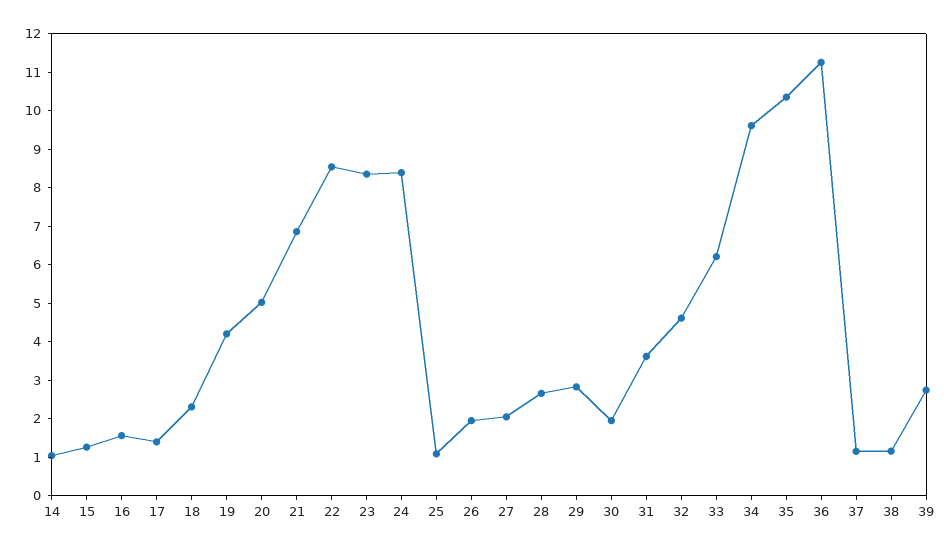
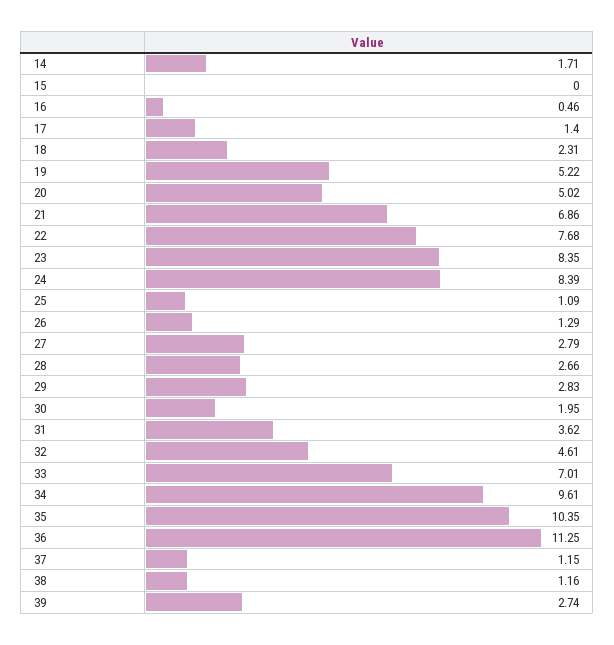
14: 1 -> 1.71
15: 1.25 -> 0
16: 1.5 -> 0.46
19: 4.25 -> 5.22
22: 8.5 -> 7.68
26: 2 -> 1.29
27: 2 -> 2.79
33: 6.25 -> 7.01

